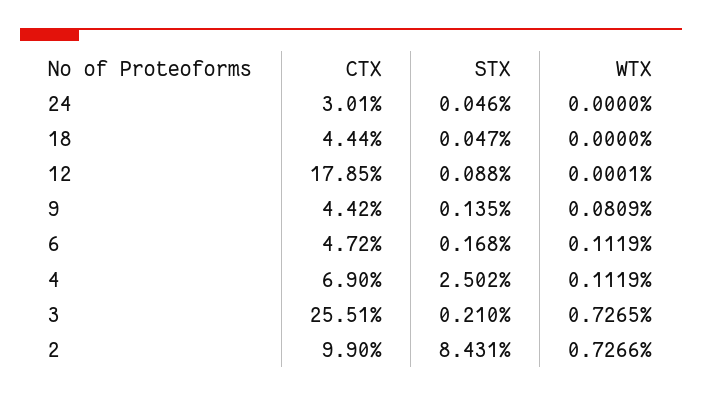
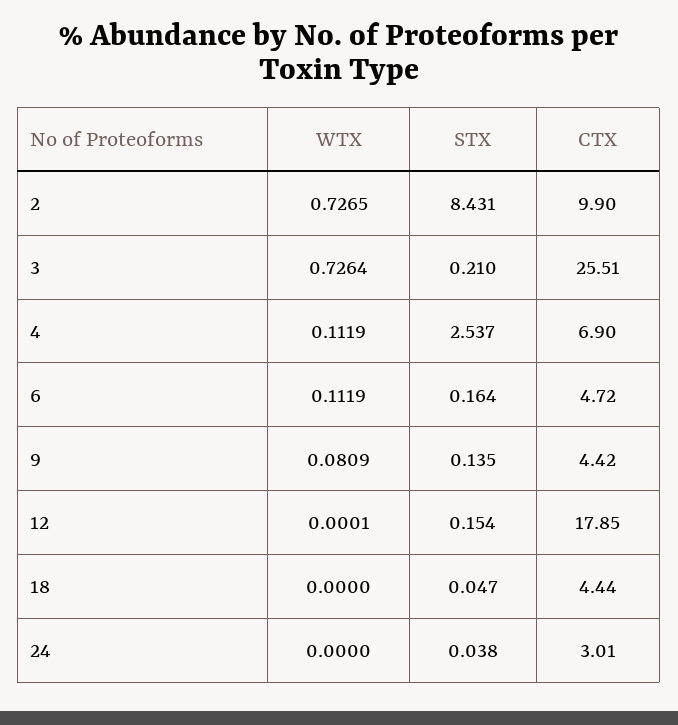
STX, 24: 0.046 -> 0.038
STX, 12: 0.088 -> 0.154
STX, 6: 0.168 -> 0.164
STX, 4: 2.502 -> 2.537
WTX, 3: 0.7265 -> 0.7264
WTX, 2: 0.7266 -> 0.7265

